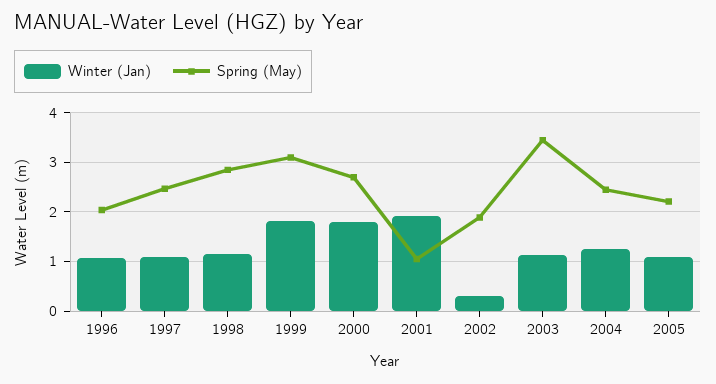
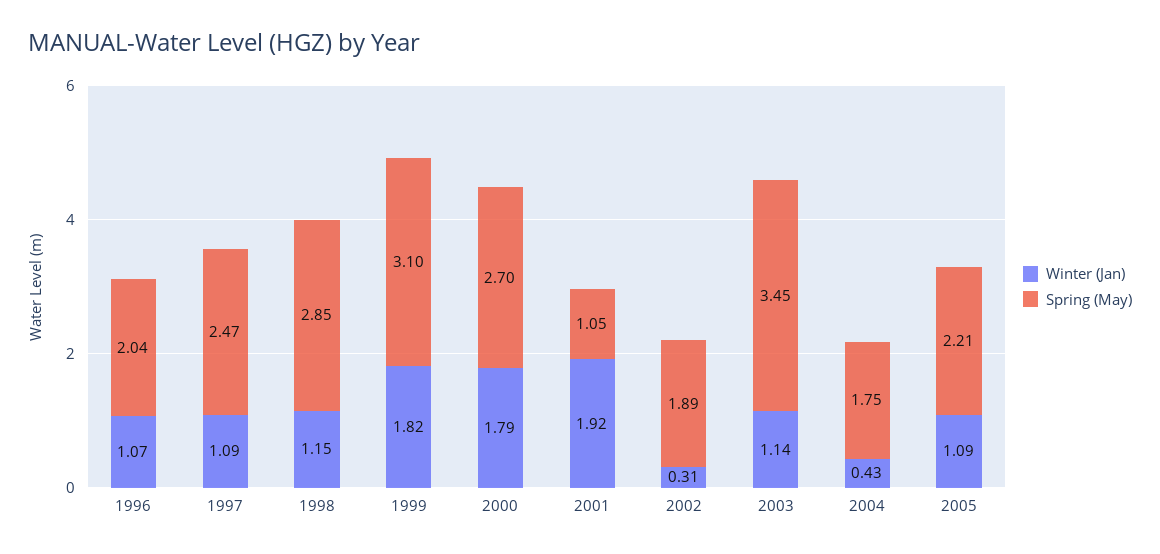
Winter (Jan), 2004: 1.2 -> 0.43
Spring (May), 2004: 2.4 -> 1.75

